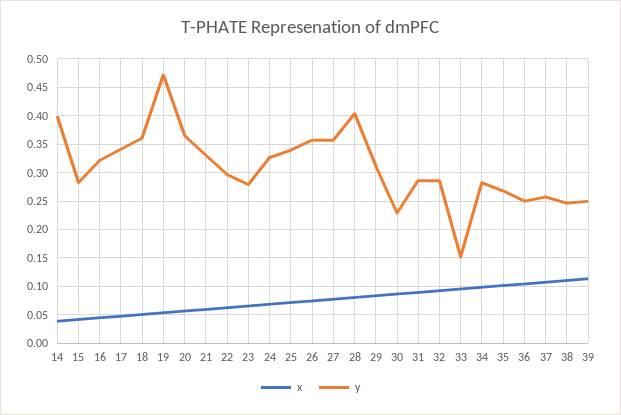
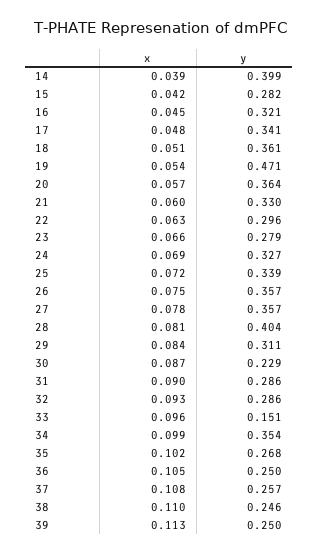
y, 34: 0.275 -> 0.354

